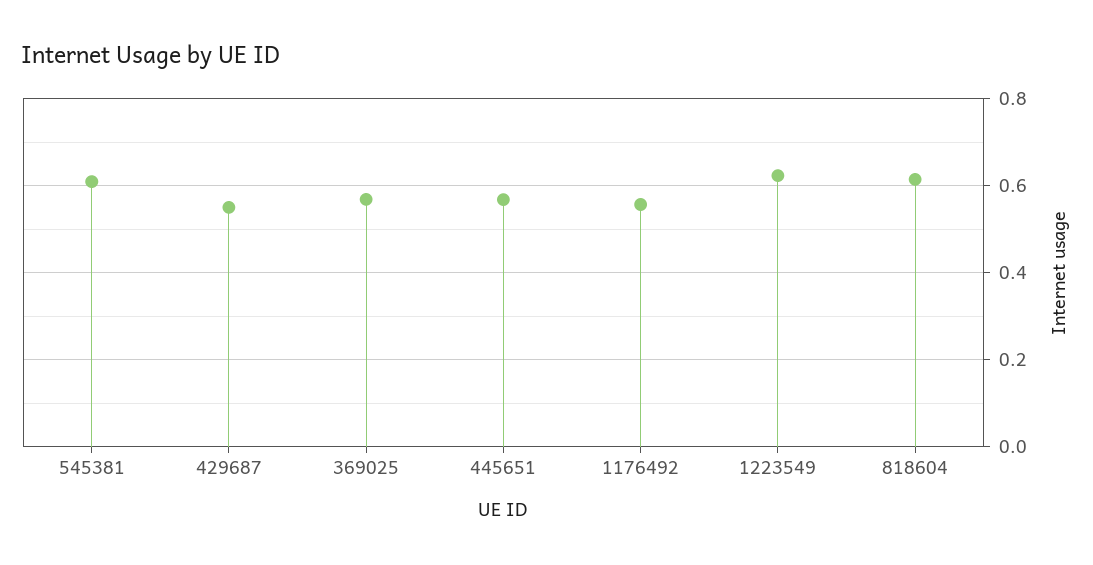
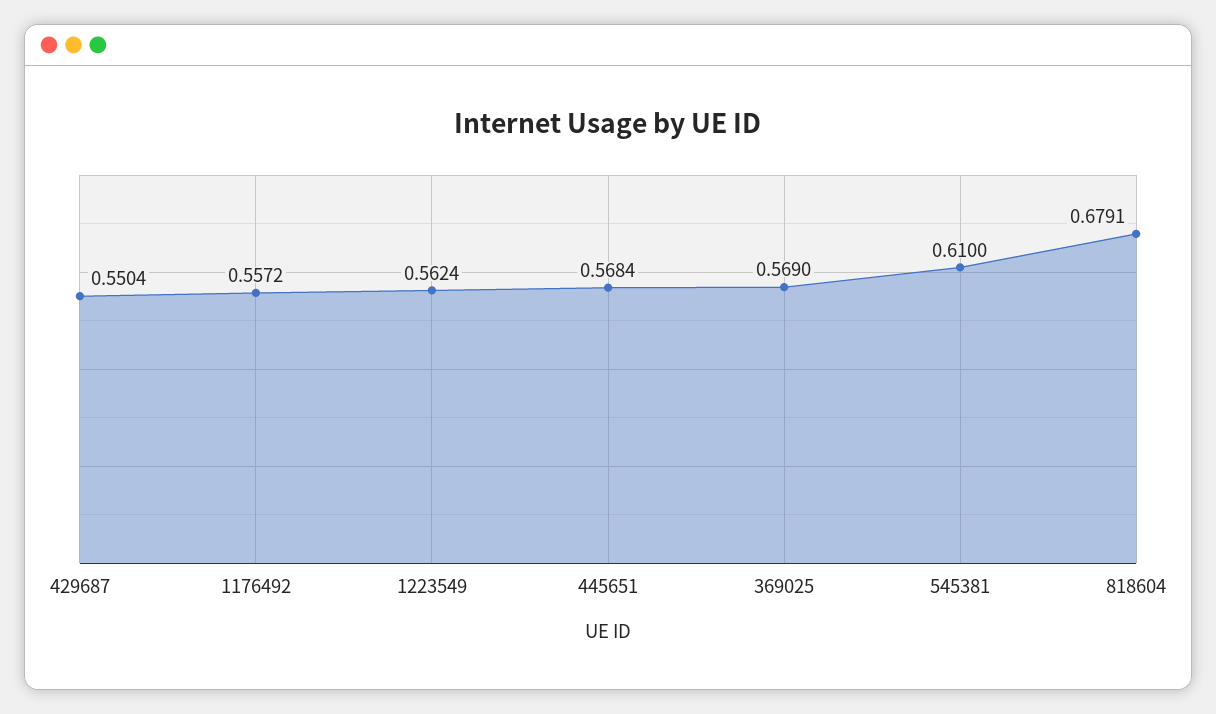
1223549: 0.62 -> 0.5624
818604: 0.62 -> 0.6791

